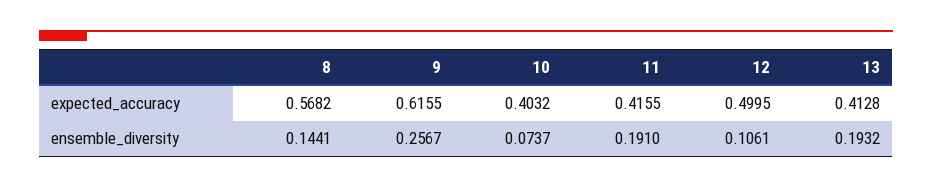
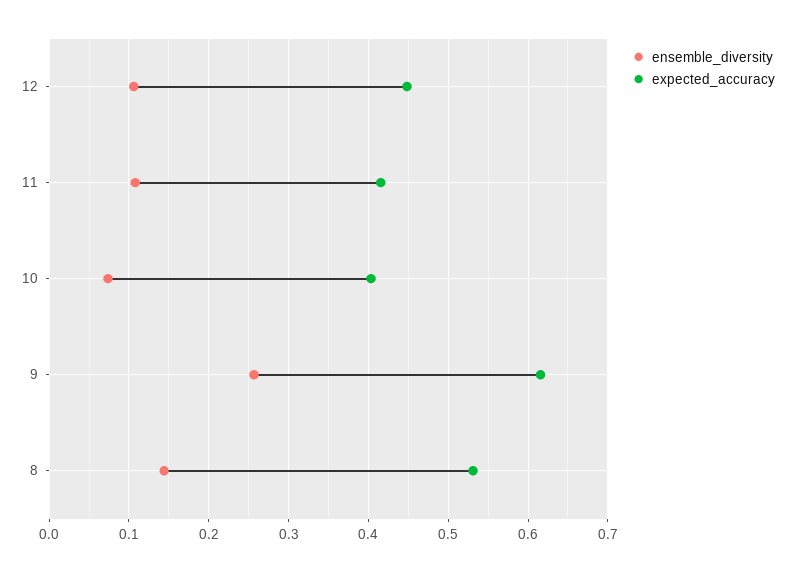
expected_accuracy, 8: 0.5682 -> 0.53
expected_accuracy, 12: 0.4995 -> 0.45
expected_accuracy, 13: 0.4128 -> none
ensemble_diversity, 11: 0.191 -> 0.11
ensemble_diversity, 13: 0.1932 -> none

